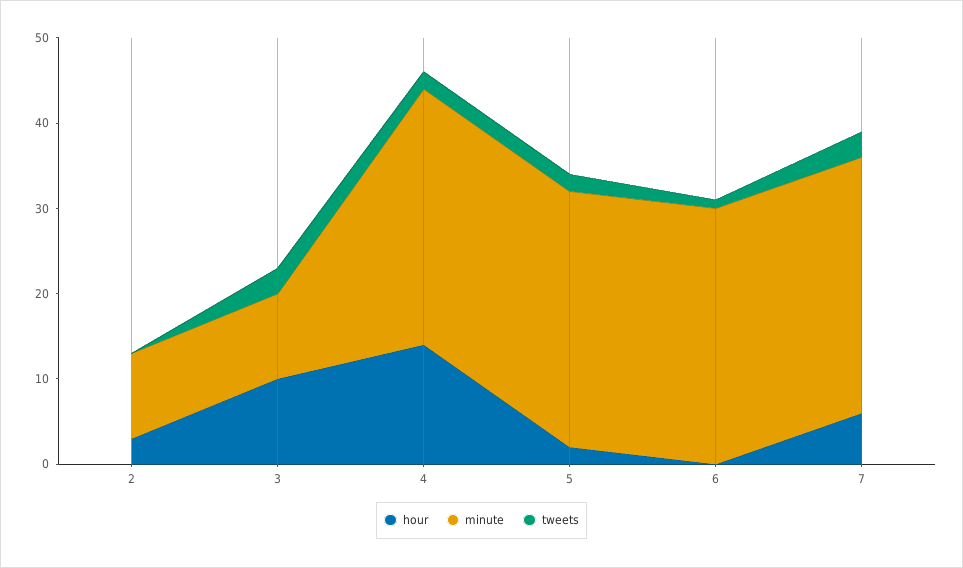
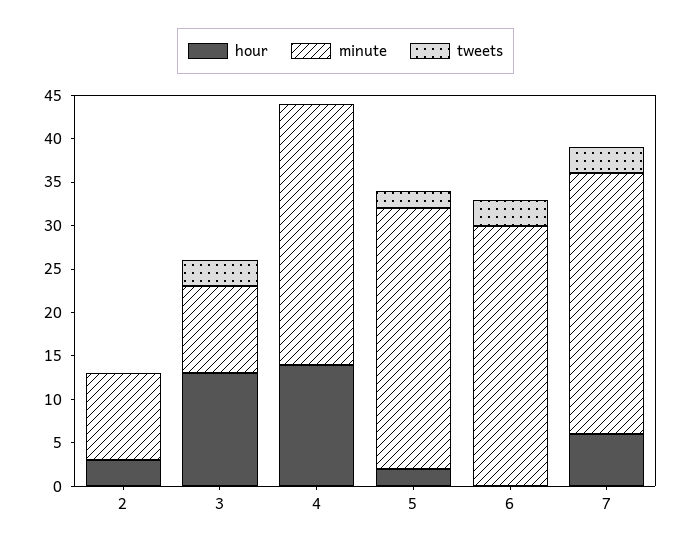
hour, 3: 10 -> 13
tweets, 4: 2 -> 0
tweets, 6: 1 -> 3

